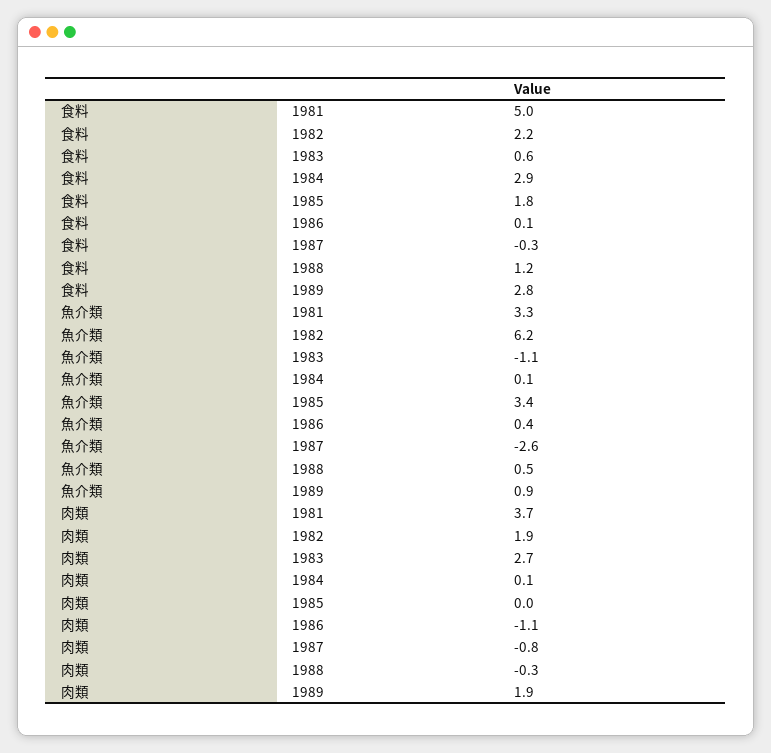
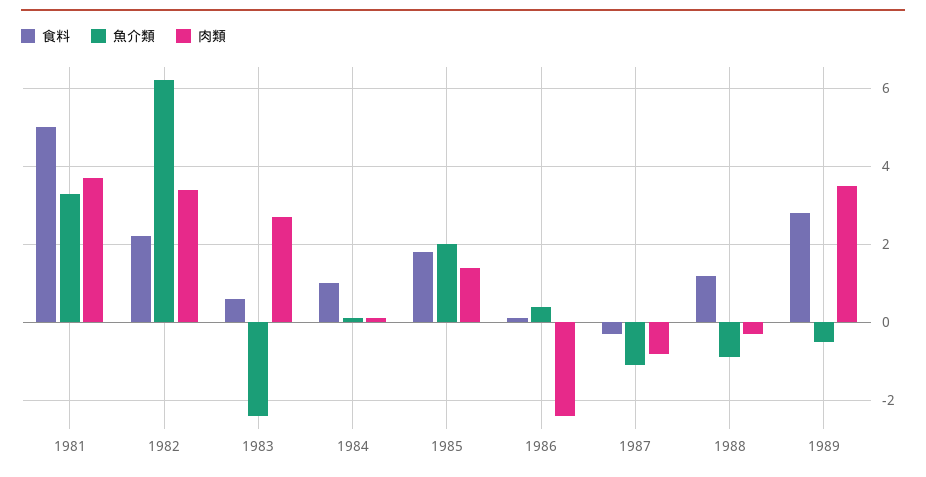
食料, 1984: 2.9 -> 1
魚介類, 1983: -1.1 -> -2.5
魚介類, 1985: 3.4 -> 2
魚介類, 1987: -2.6 -> -1
魚介類, 1988: 0.5 -> -1
魚介類, 1989: 0.9 -> -0.5
肉類, 1982: 1.9 -> 3.5
肉類, 1985: 0 -> 1.5
肉類, 1986: -1.1 -> -2.5
肉類, 1989: 1.9 -> 3.5

